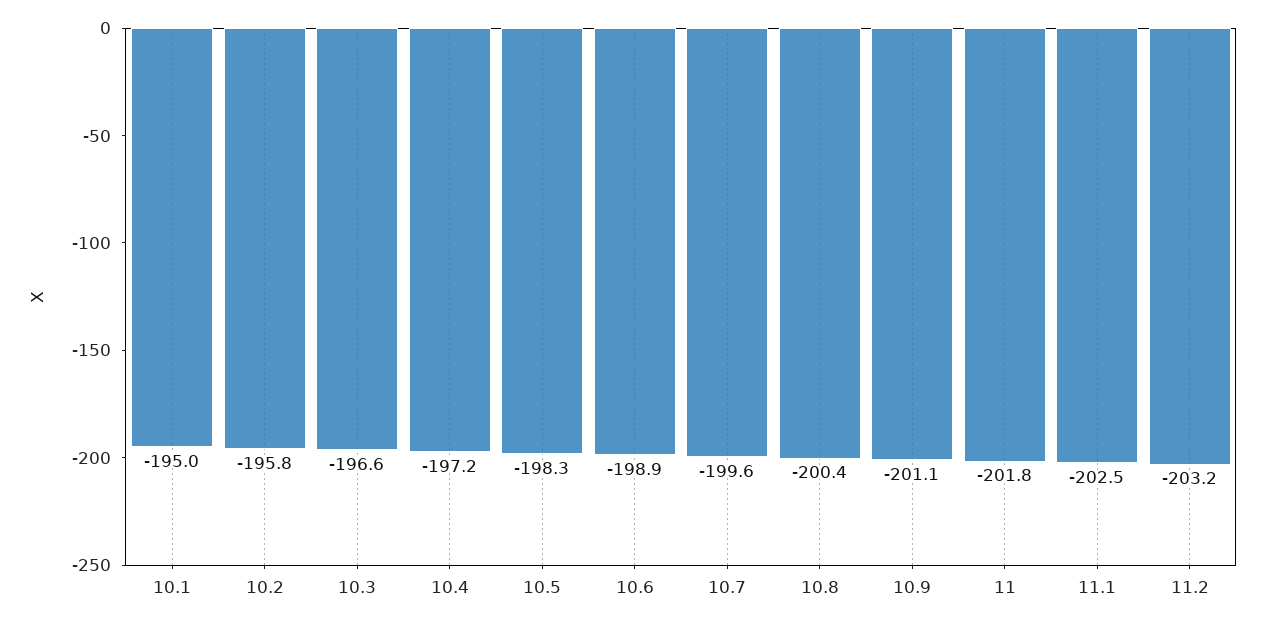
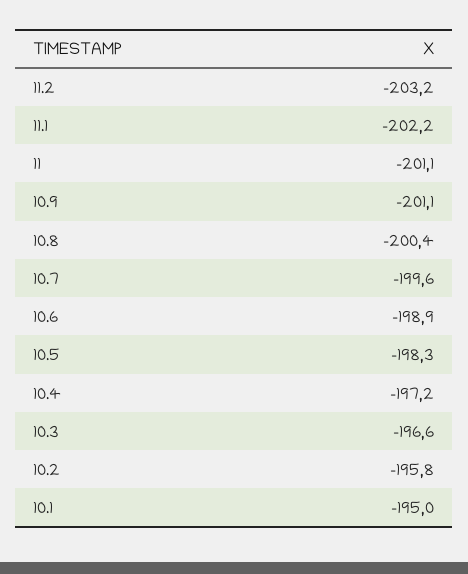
11: -201.8 -> -201.1
11.1: -202.5 -> -202.2

